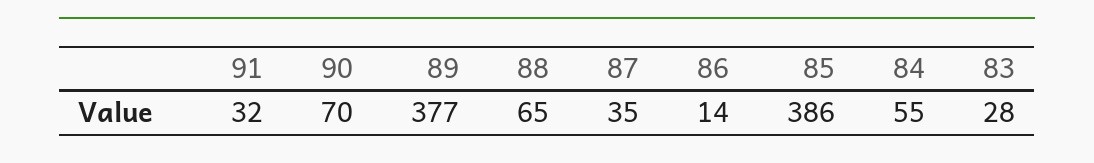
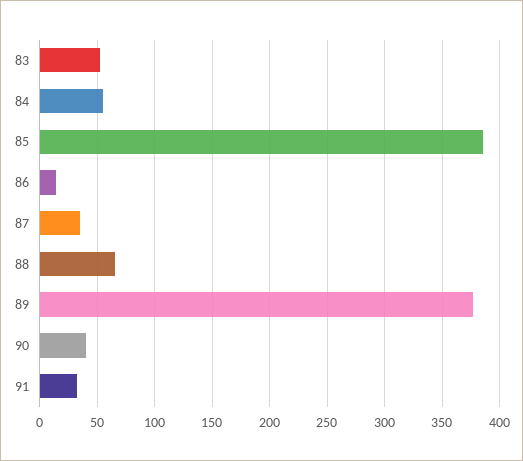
90: 70 -> 40
83: 28 -> 50

